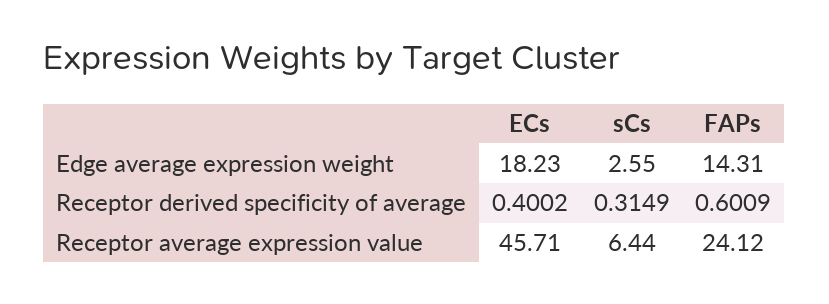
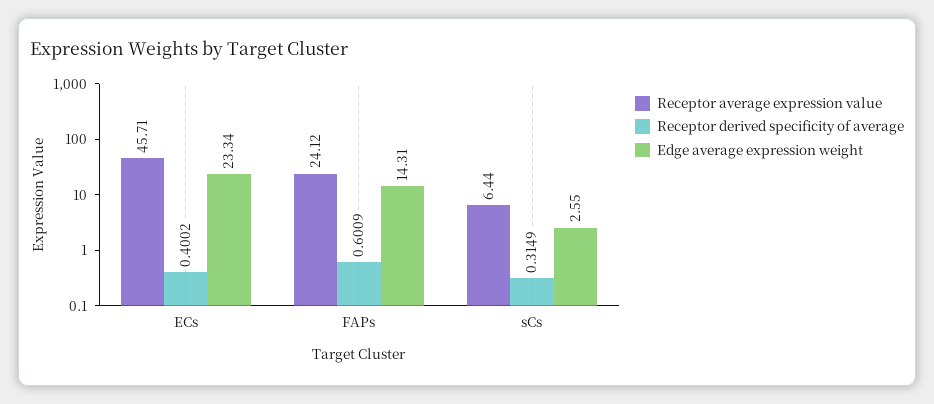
Edge average expression weight, ECs: 18.23 -> 23.34

